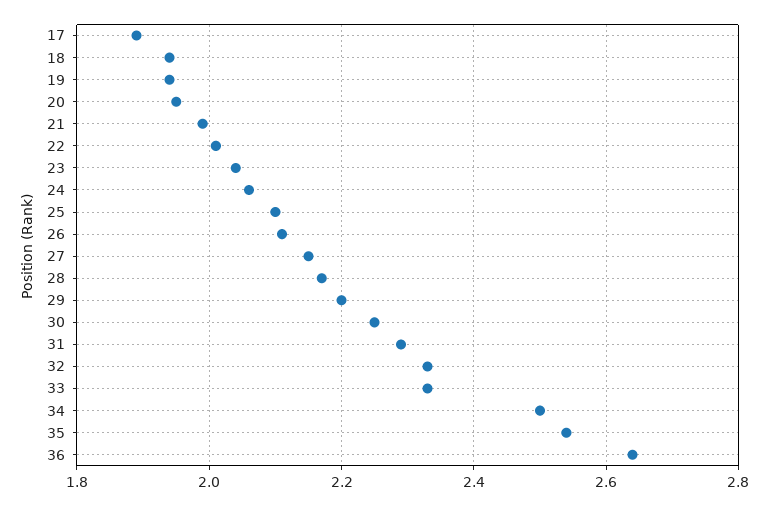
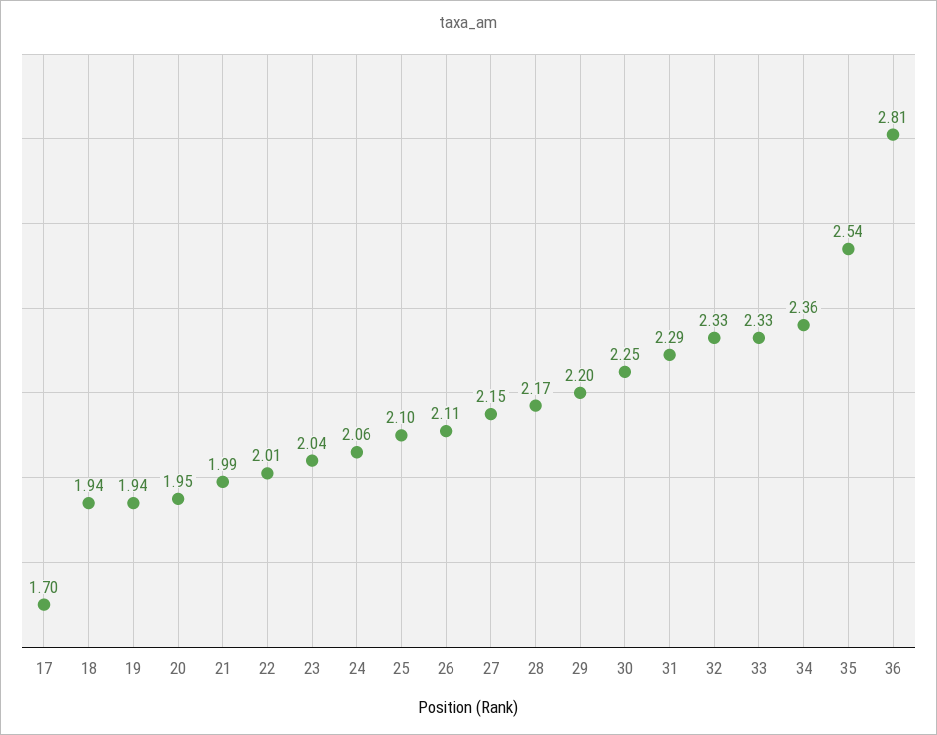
17: 1.9 -> 1.7
34: 2.5 -> 2.36
36: 2.65 -> 2.81

